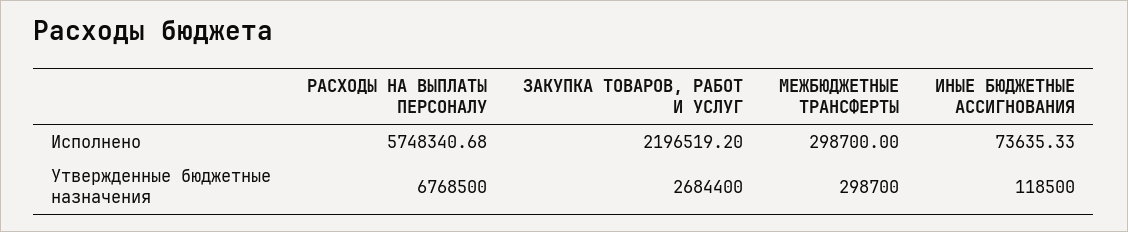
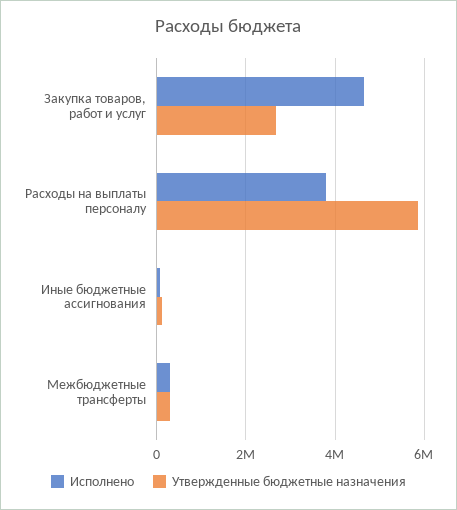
Исполнено, РАСХОДЫ НА ВЫПЛАТЫ ПЕРСОНАЛУ: 5748340.68 -> 3800000
Исполнено, ЗАКУПКА ТОВАРОВ, РАБОТ И УСЛУГ: 2196519.2 -> 4600000
Утвержденные бюджетные назначения, РАСХОДЫ НА ВЫПЛАТЫ ПЕРСОНАЛУ: 6768500 -> 5800000

